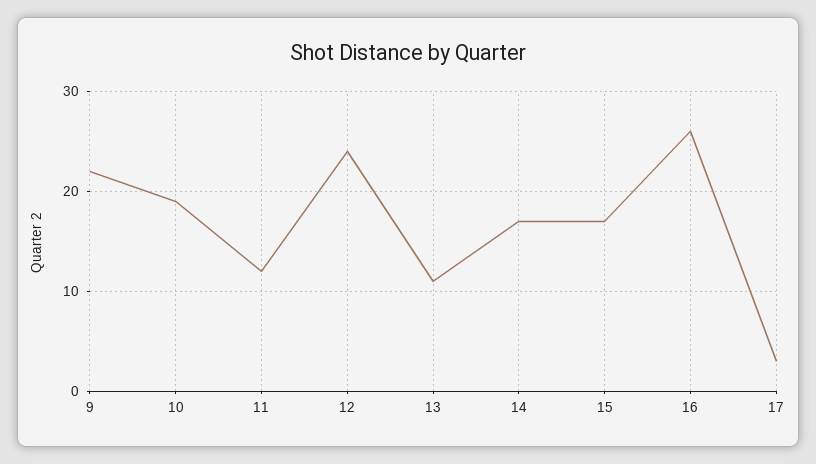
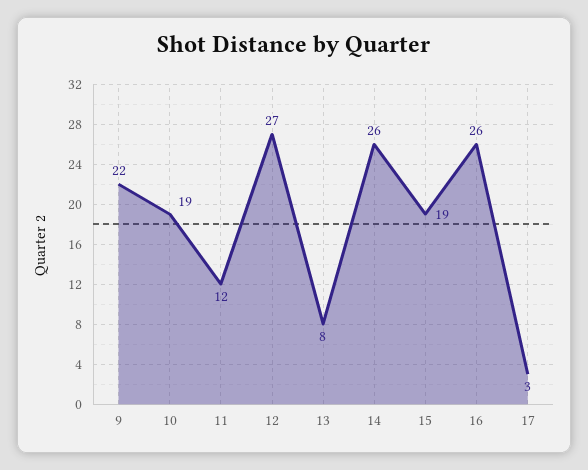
12: 24 -> 27
13: 11 -> 8
14: 17 -> 26
15: 17 -> 19

